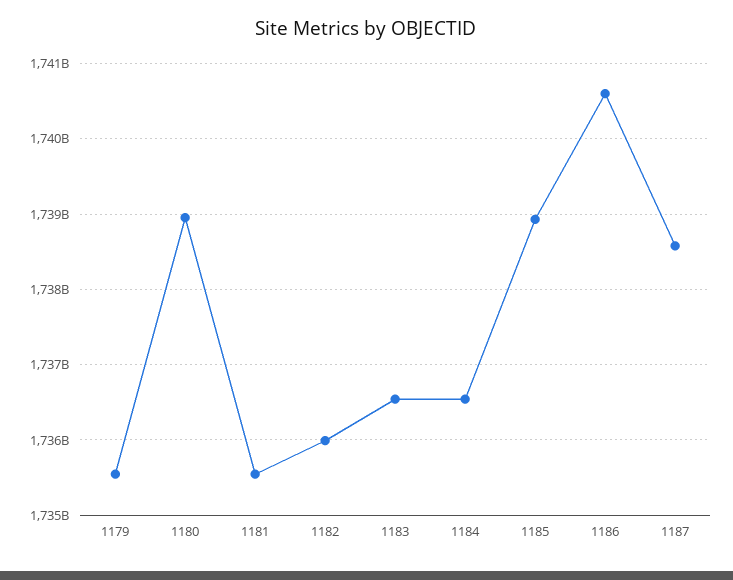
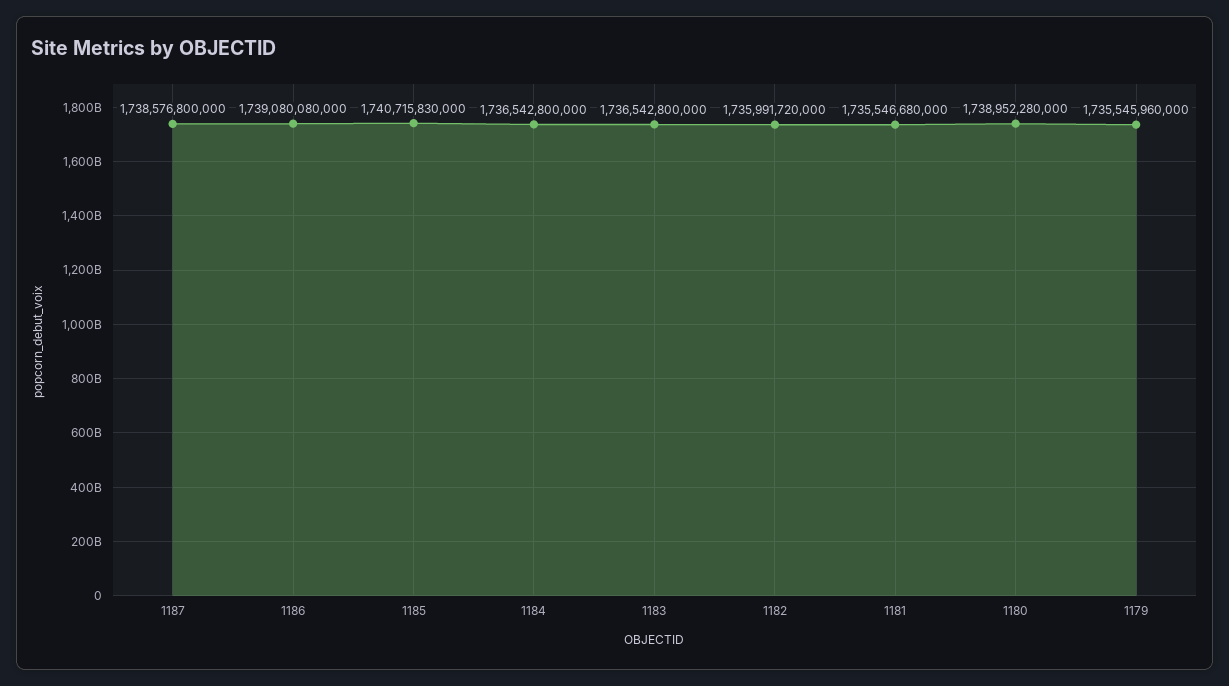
1185: 1738900000000 -> 1740715830000
1186: 1740600000000 -> 1739080080000

